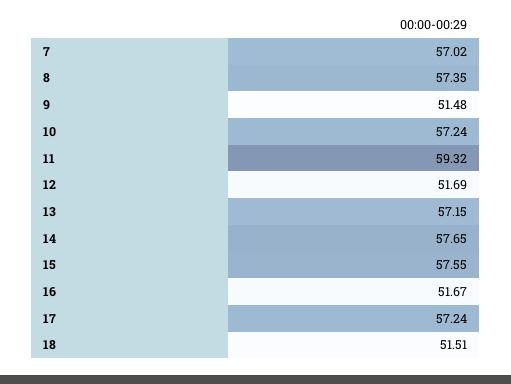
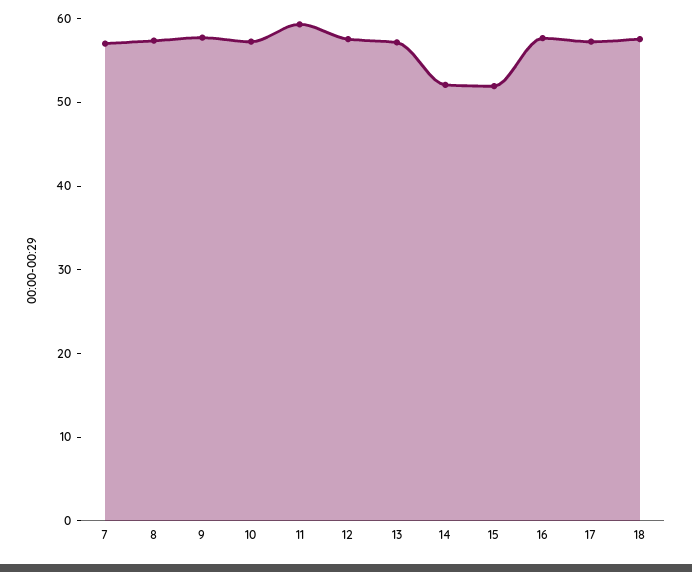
9: 51.48 -> 58
12: 51.69 -> 58
14: 57.65 -> 52
15: 57.55 -> 52
16: 51.67 -> 58
18: 51.51 -> 58

